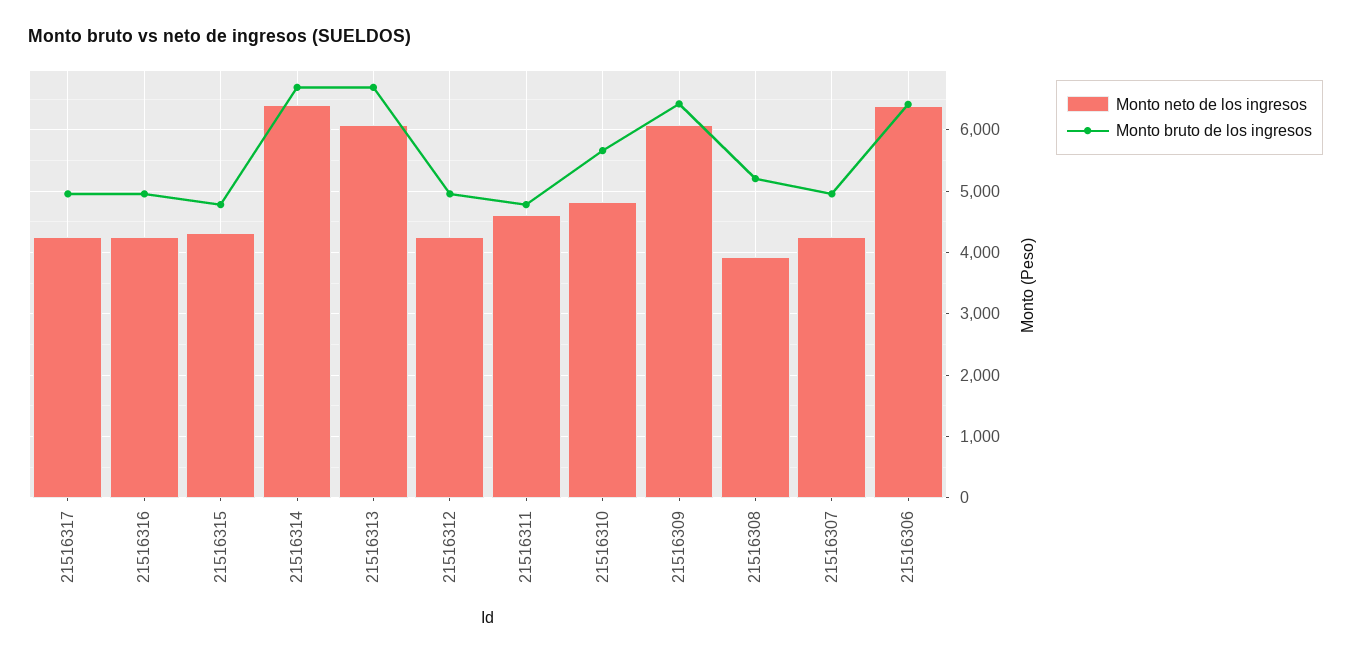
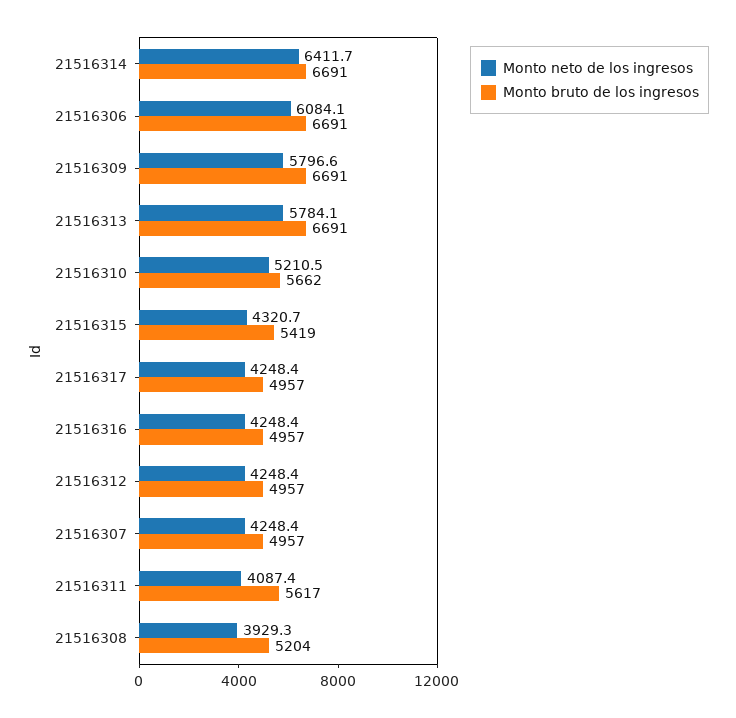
Monto bruto de los ingresos, 21516315: 4800 -> 5419
Monto neto de los ingresos, 21516313: 6100 -> 5784.1
Monto neto de los ingresos, 21516311: 4600 -> 4087.4
Monto bruto de los ingresos, 21516311: 4800 -> 5617
Monto neto de los ingresos, 21516310: 4800 -> 5210.5
Monto neto de los ingresos, 21516309: 6100 -> 5796.6
Monto bruto de los ingresos, 21516309: 6400 -> 6691
Monto neto de los ingresos, 21516306: 6400 -> 6084.1
Monto bruto de los ingresos, 21516306: 6400 -> 6691

